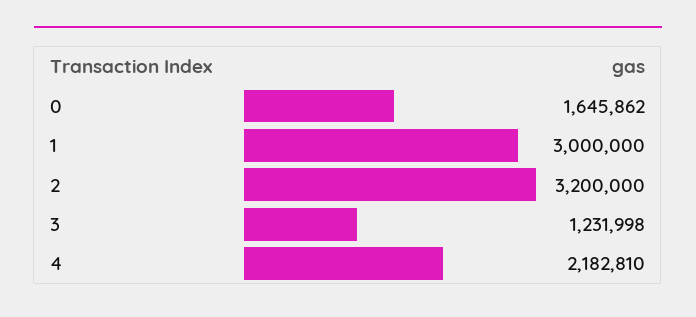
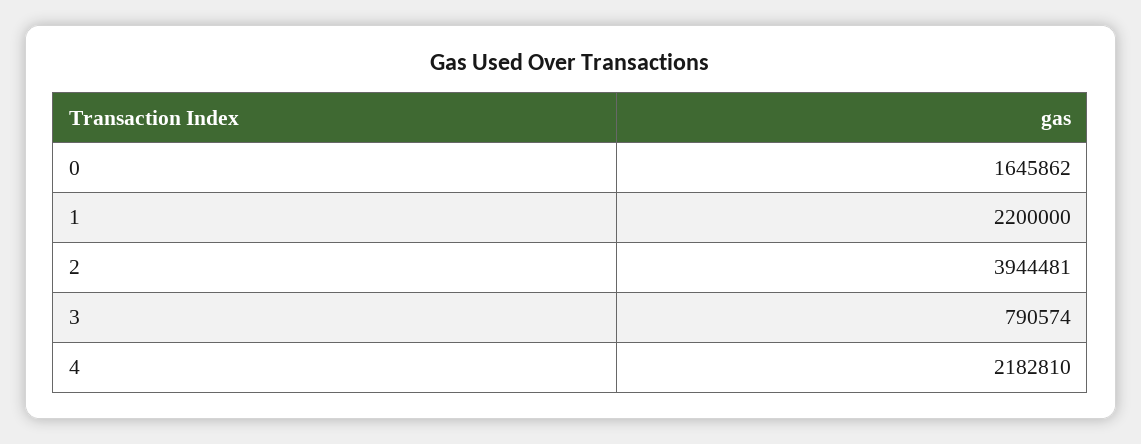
1: 3000000 -> 2200000
2: 3200000 -> 3944481
3: 1231998 -> 790574

